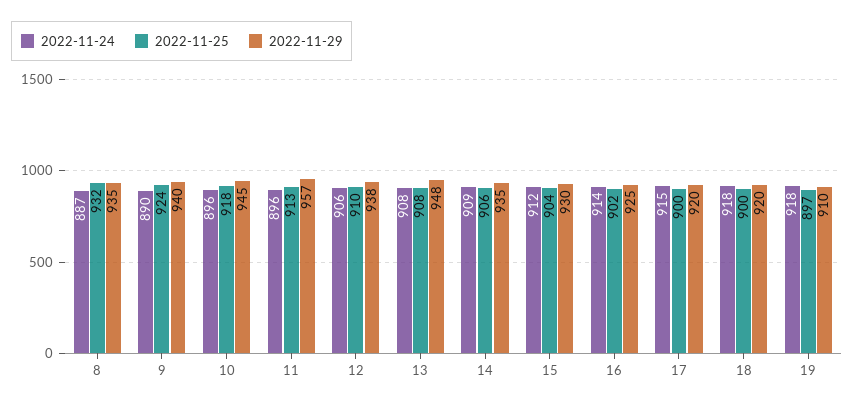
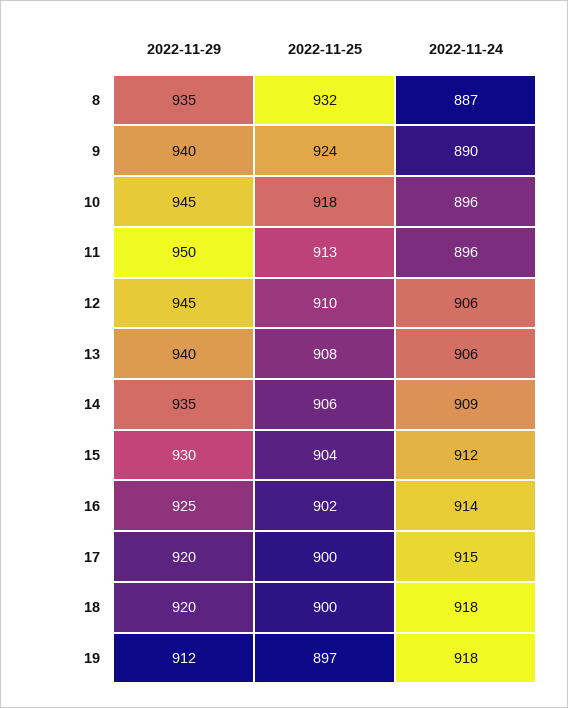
2022-11-29, 11: 957 -> 950
2022-11-29, 12: 938 -> 945
2022-11-24, 13: 908 -> 906
2022-11-29, 13: 948 -> 940
2022-11-29, 19: 910 -> 912

